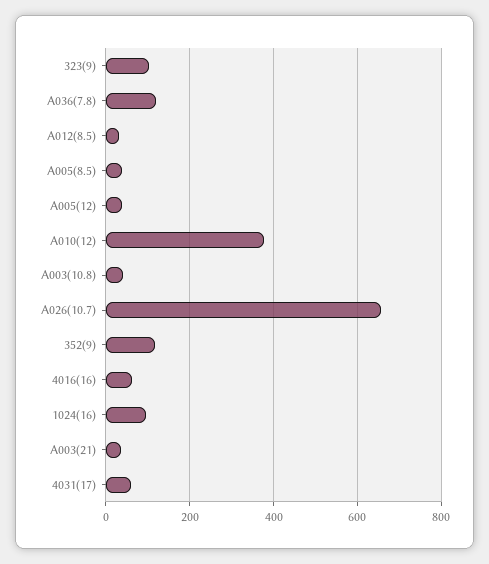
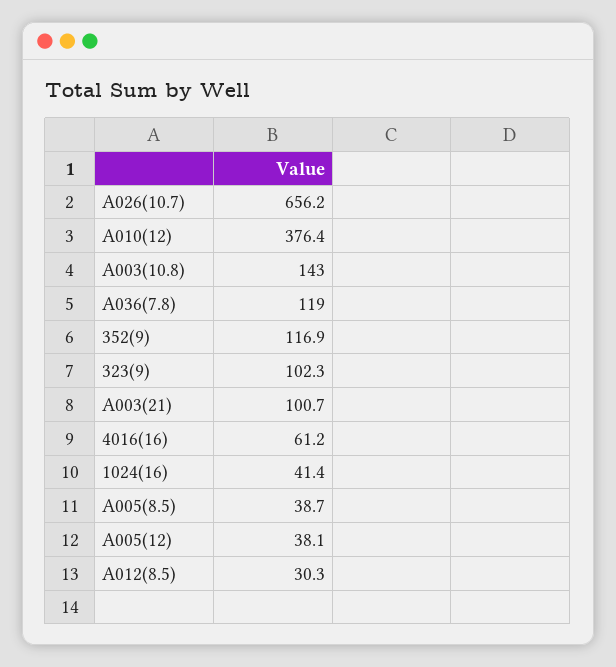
A003(10.8): 40 -> 143
1024(16): 100 -> 41.4
A003(21): 40 -> 100.7
4031(17): 60 -> none

